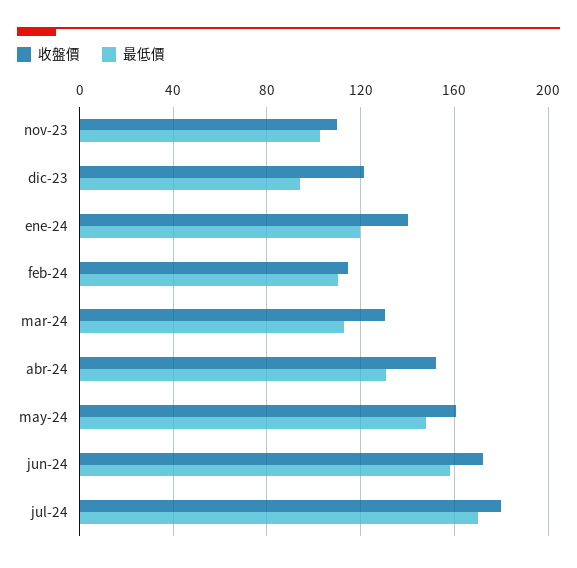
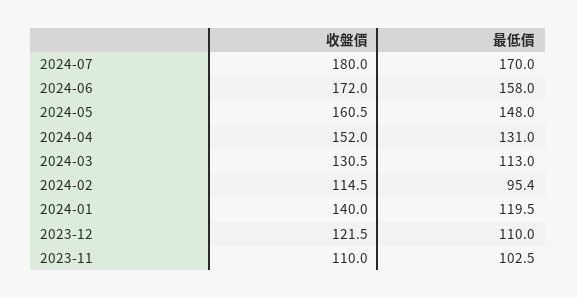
最低價, dic-23: 95 -> 110
最低價, feb-24: 110 -> 95.4

